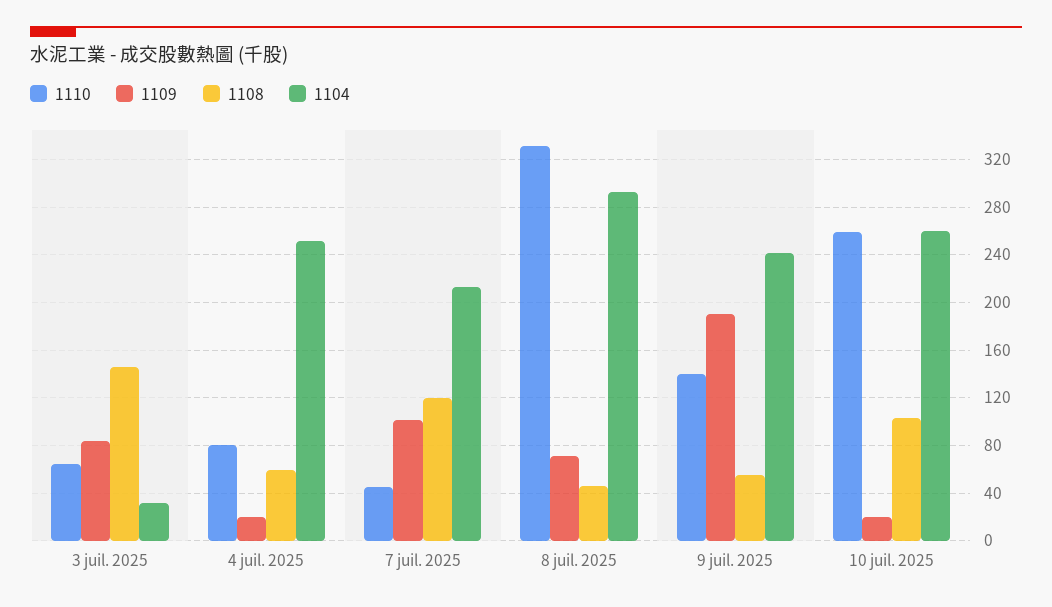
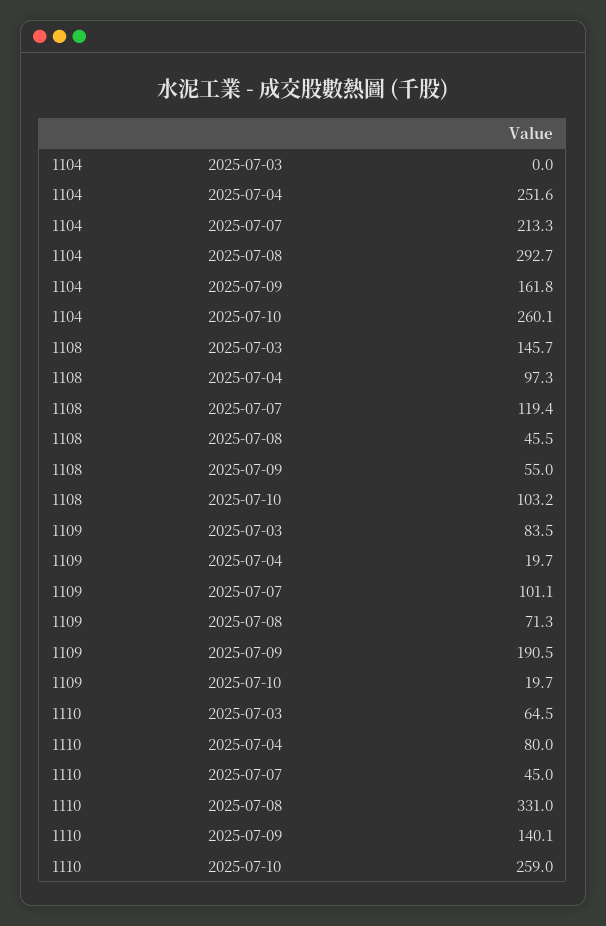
1104, 3 juil. 2025: 30 -> 0
1108, 4 juil. 2025: 60 -> 97.3
1104, 9 juil. 2025: 240 -> 161.8

